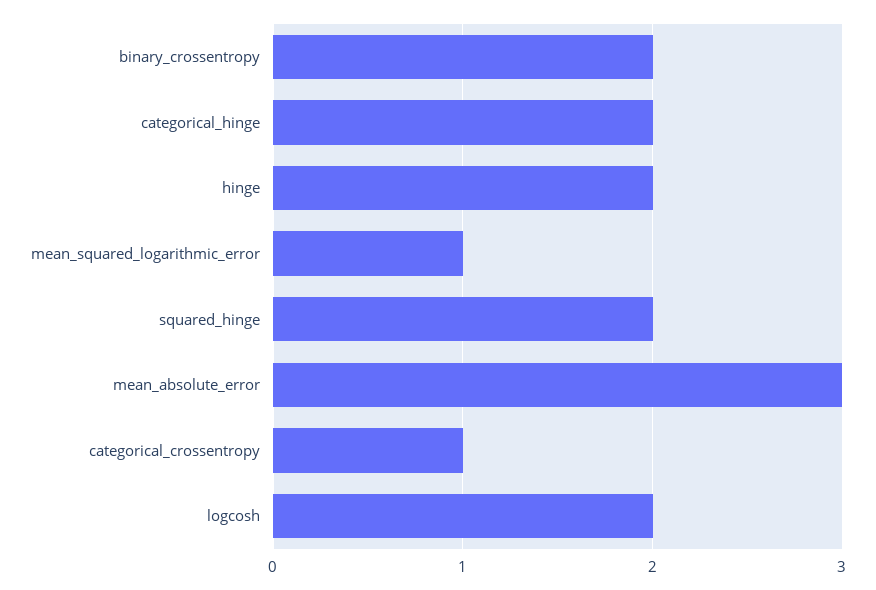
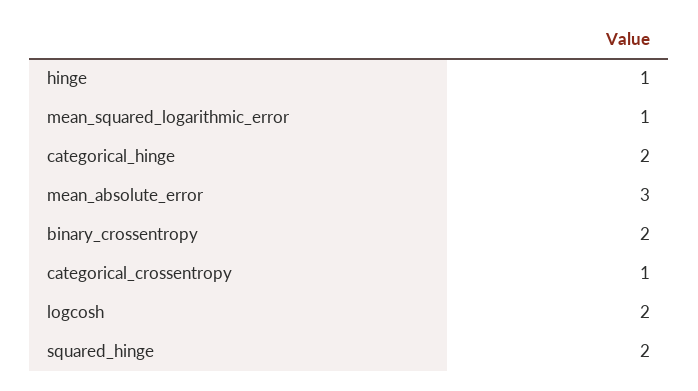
hinge: 2 -> 1

